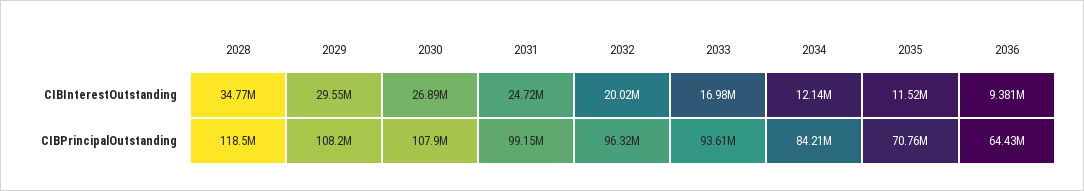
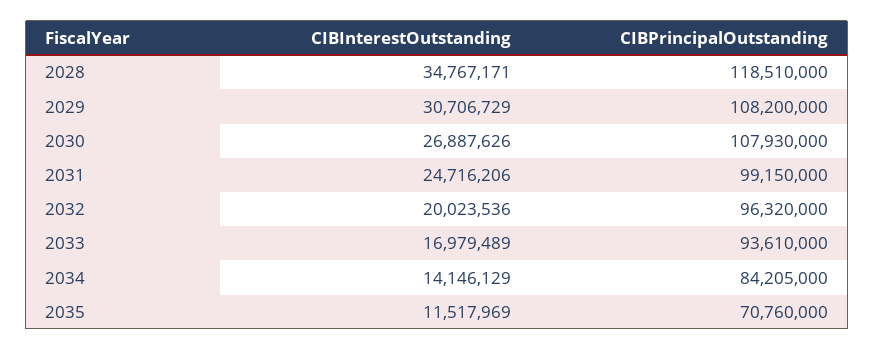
2029, CIBInterestOutstanding: 29550000 -> 30706729
2034, CIBInterestOutstanding: 12140000 -> 14146129
2036, CIBInterestOutstanding: 9381000 -> none
2036, CIBPrincipalOutstanding: 64430000 -> none

